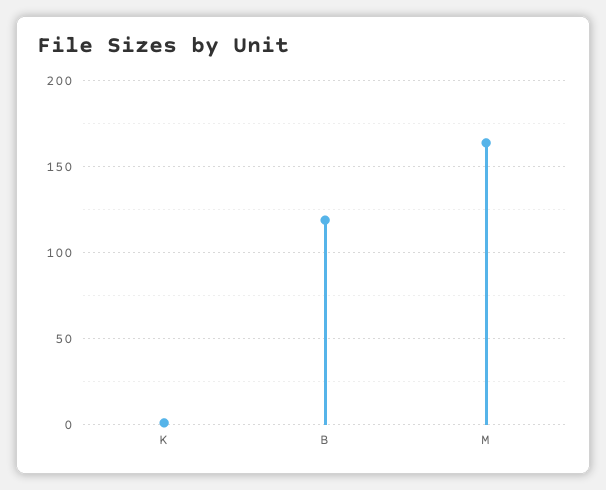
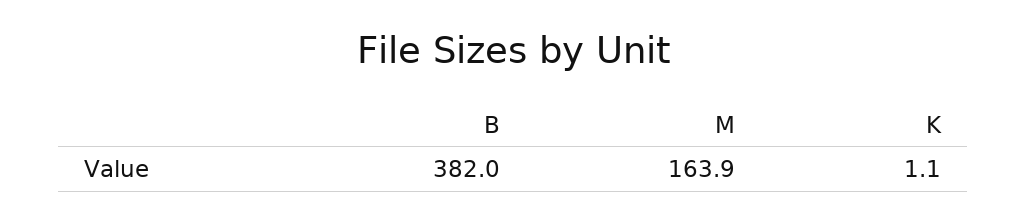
B: 120 -> 382

